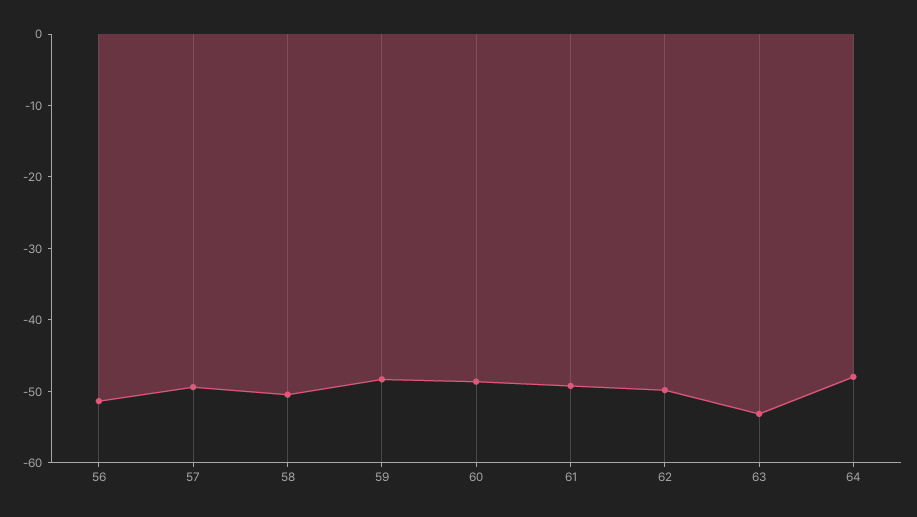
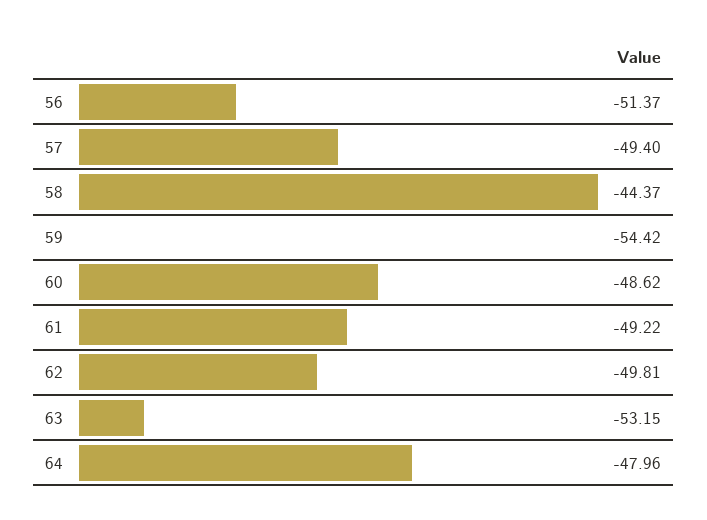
58: -50 -> -44.37
59: -48 -> -54.42

